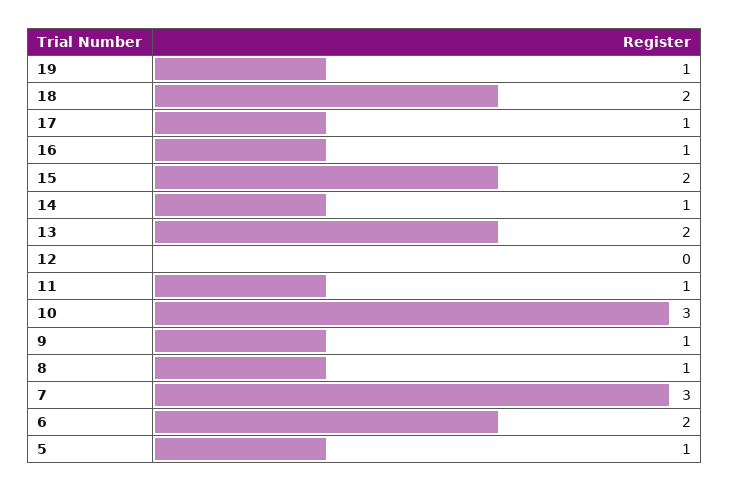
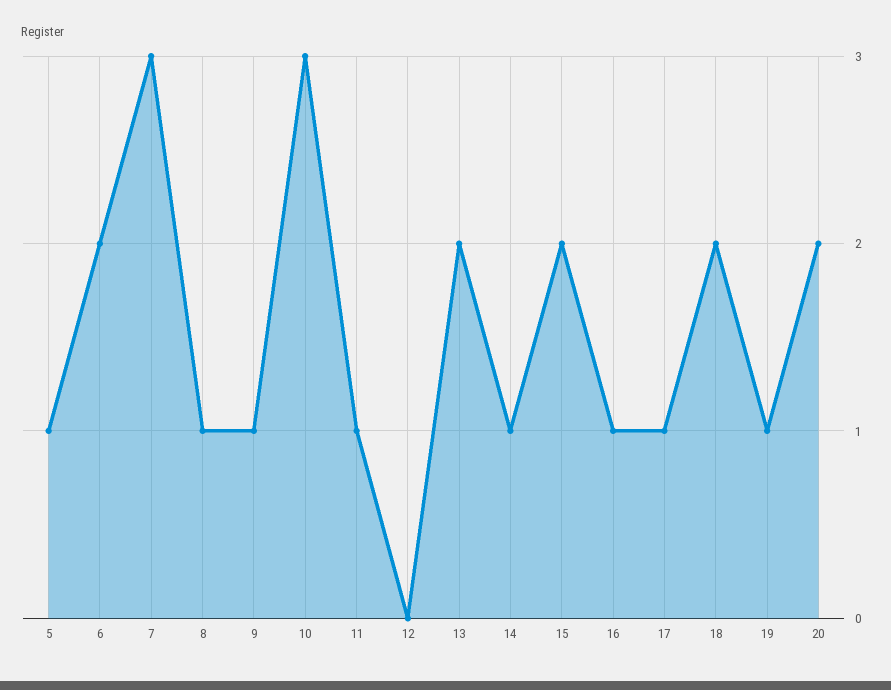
20: none -> 2

